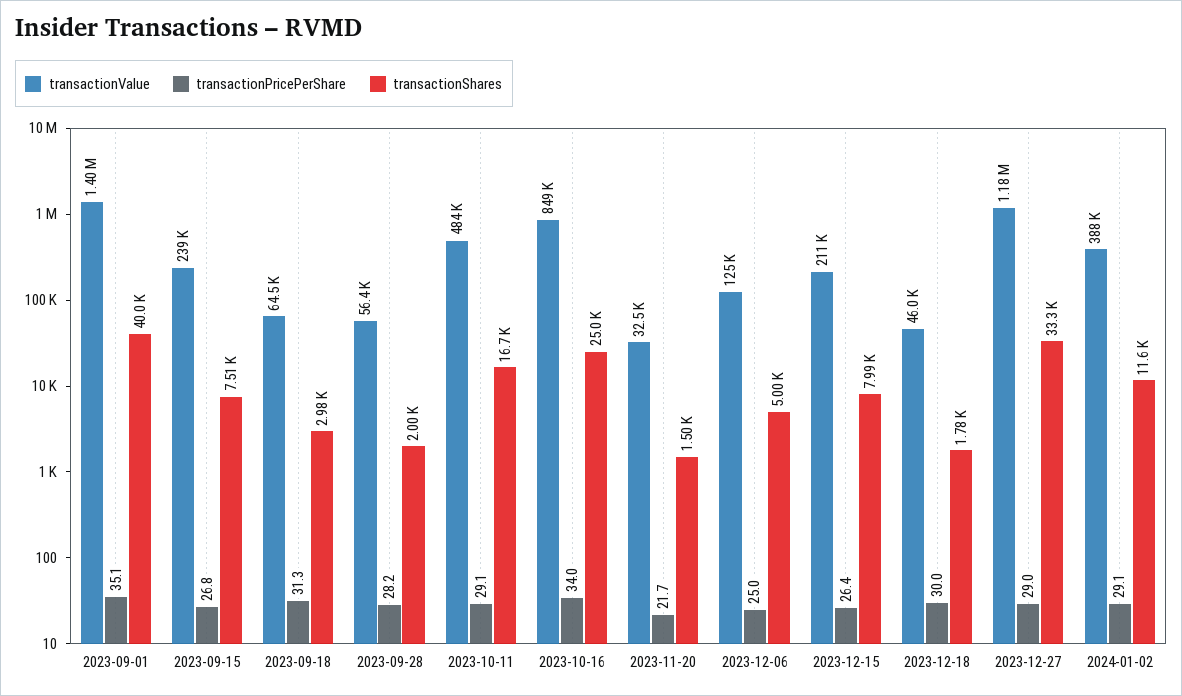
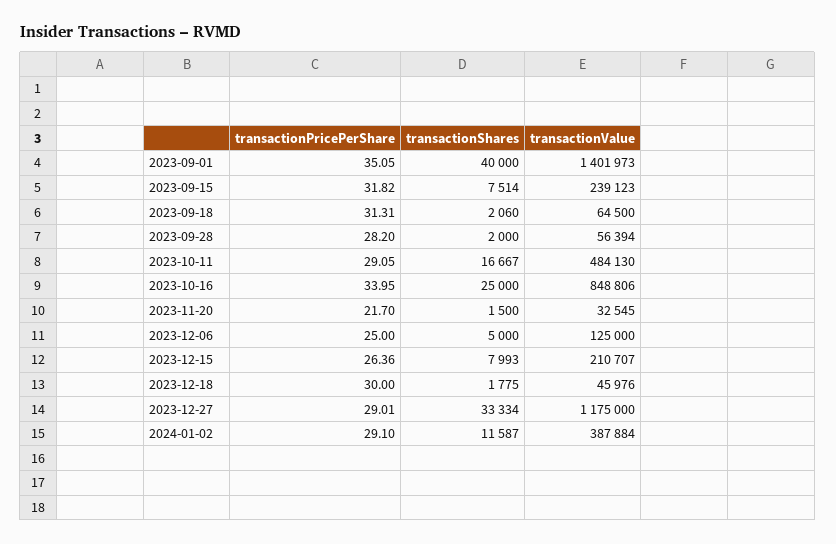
transactionPricePerShare, 2023-09-15: 26.8 -> 31.82
transactionShares, 2023-09-18: 2980 -> 2060

